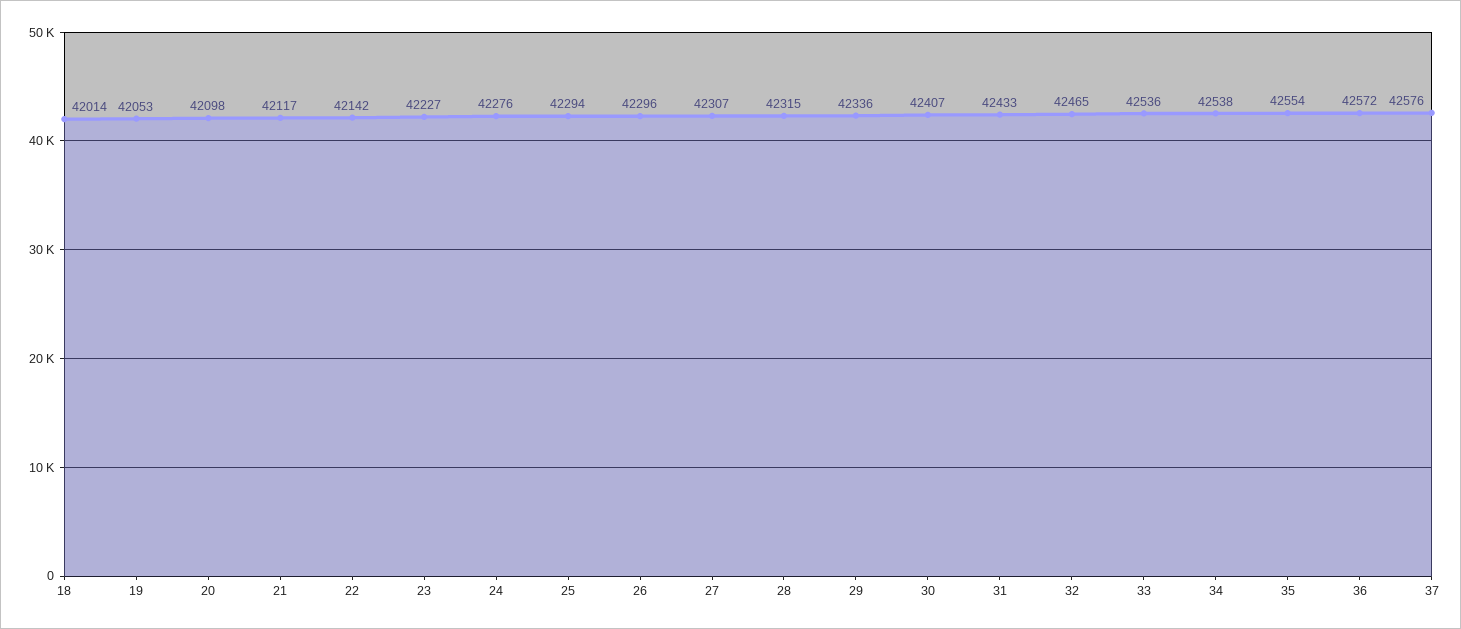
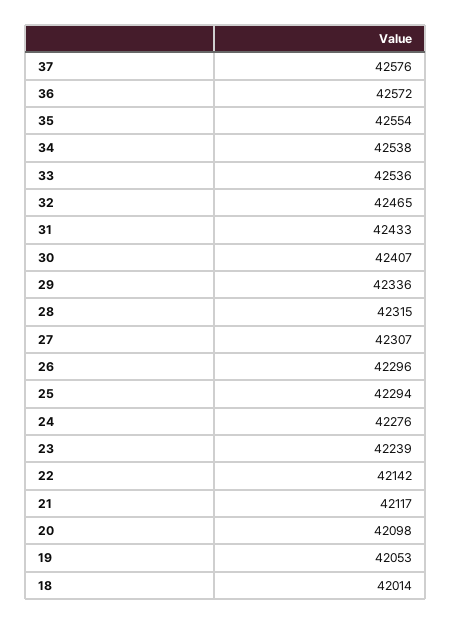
23: 42227 -> 42239

